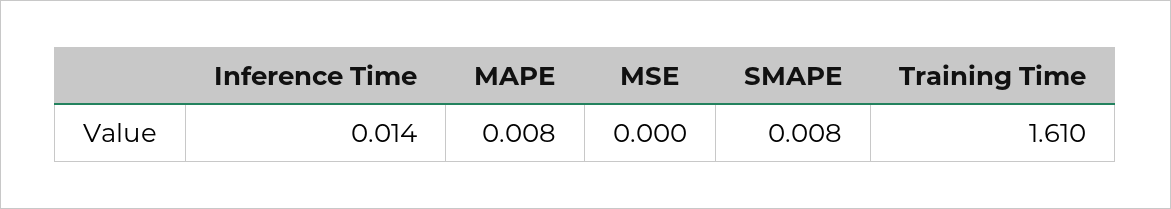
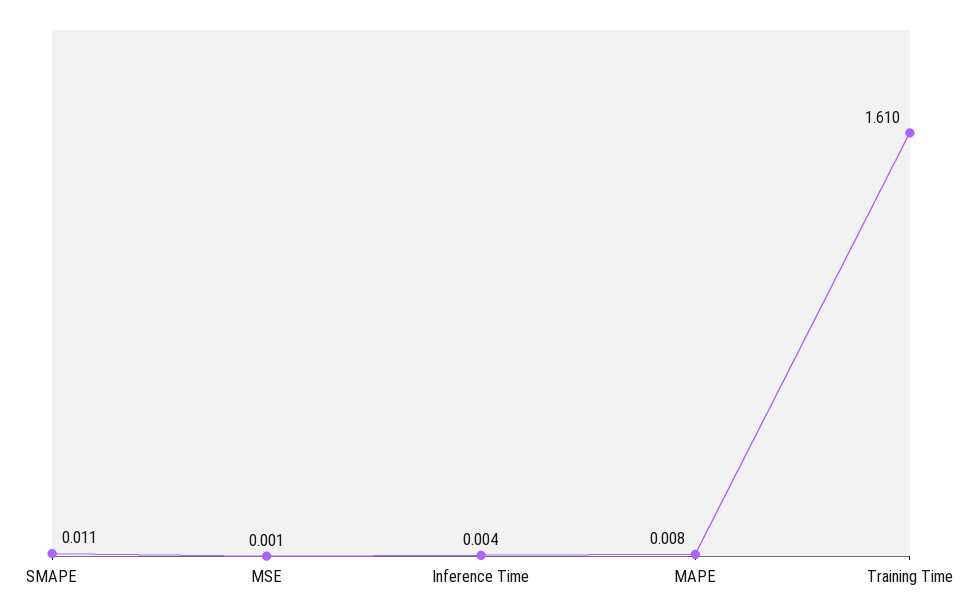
Inference Time: 0.014 -> 0.004
MSE: 0 -> 0.001
SMAPE: 0.008 -> 0.011

